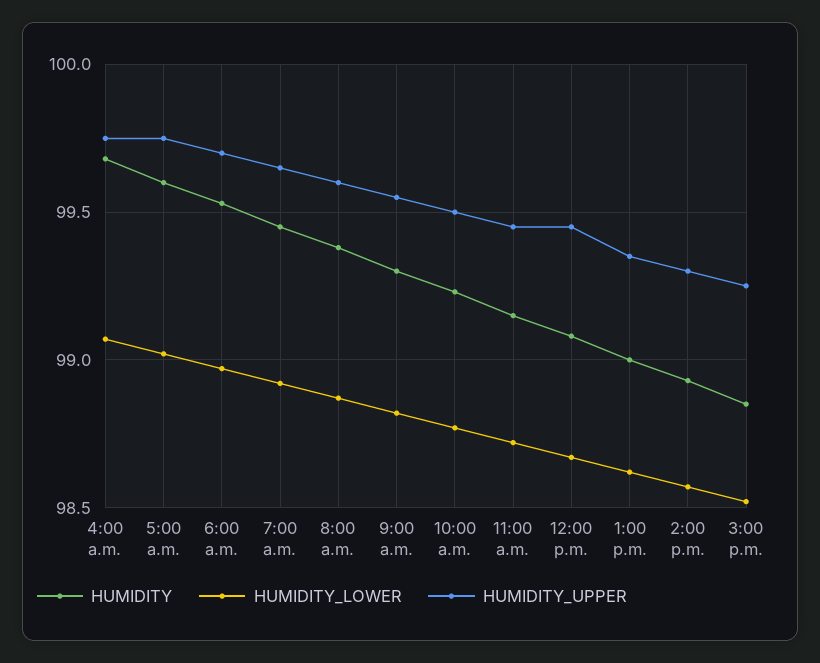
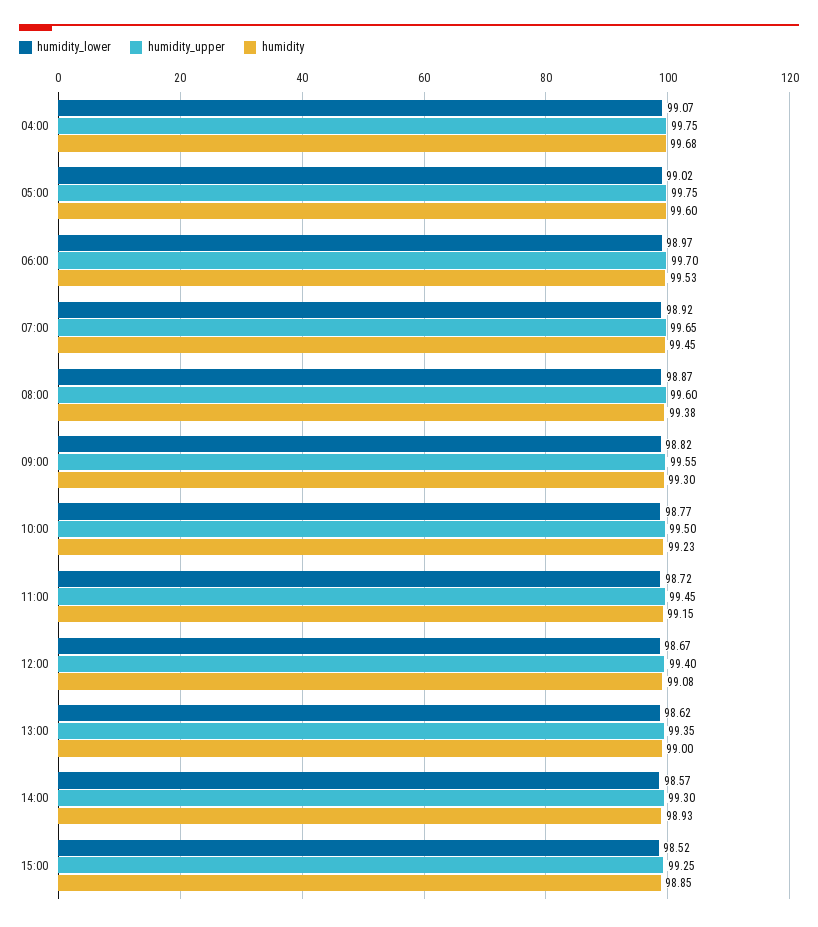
HUMIDITY_UPPER, 12:00 p.m.: 99.45 -> 99.4

